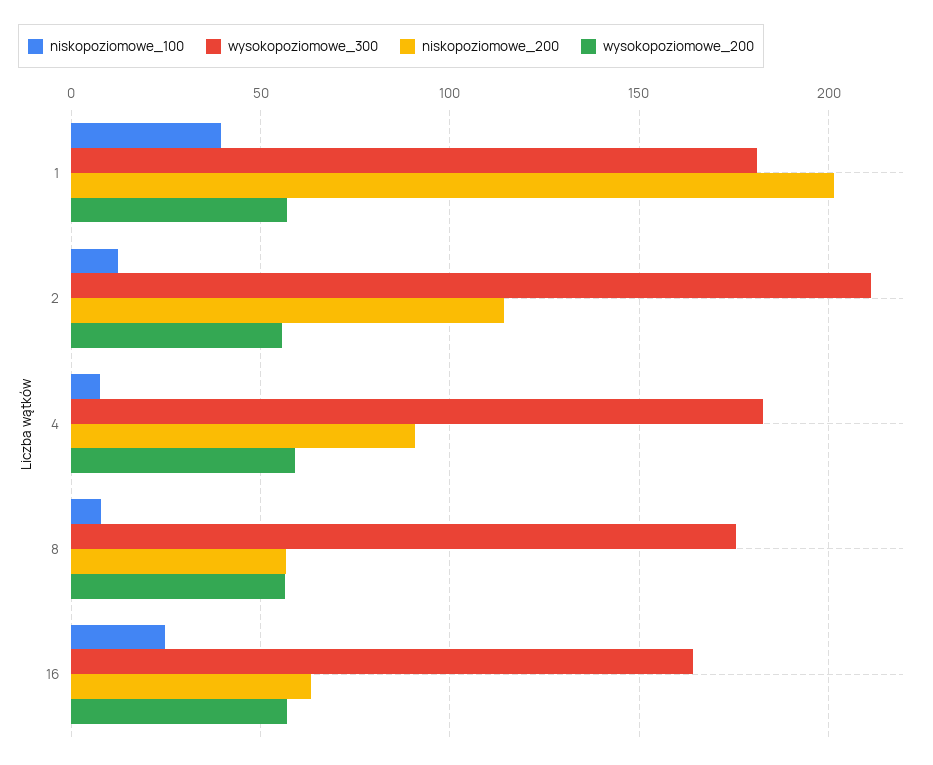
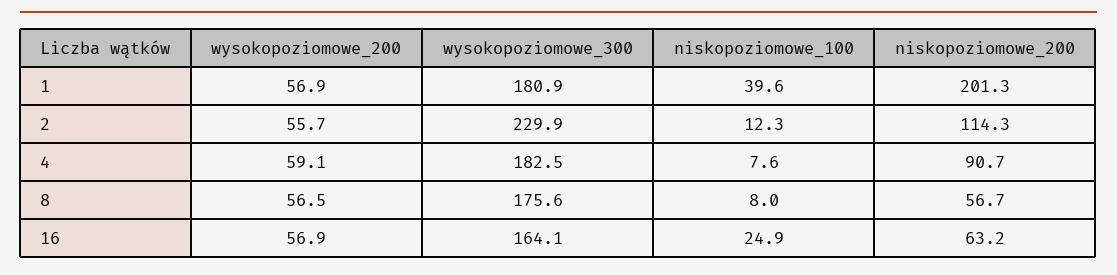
wysokopoziomowe_300, 2: 210 -> 229.9

